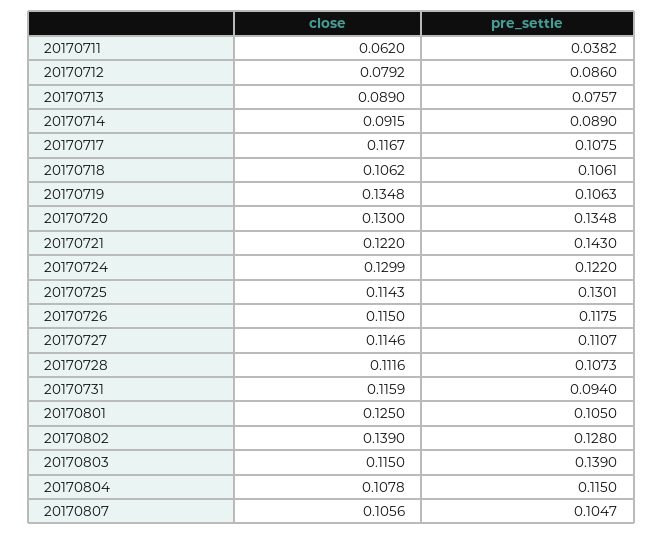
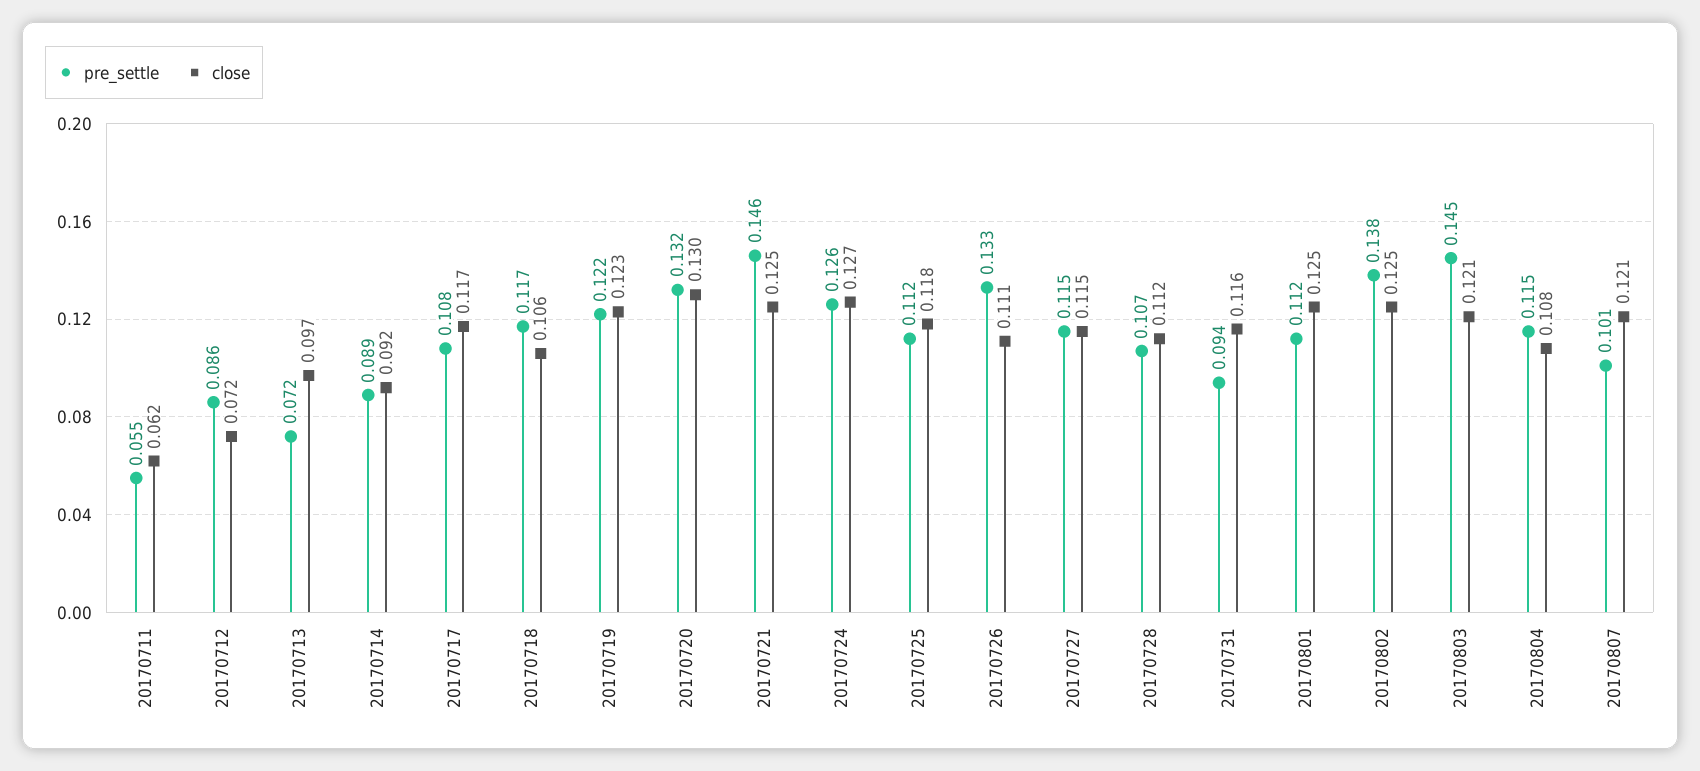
pre_settle, 20170711: 0.0382 -> 0.055
close, 20170712: 0.0792 -> 0.072
close, 20170713: 0.089 -> 0.097
pre_settle, 20170713: 0.0757 -> 0.072
pre_settle, 20170718: 0.1061 -> 0.117
close, 20170719: 0.1348 -> 0.123
pre_settle, 20170719: 0.1063 -> 0.122
pre_settle, 20170720: 0.1348 -> 0.132
close, 20170721: 0.122 -> 0.125
pre_settle, 20170721: 0.143 -> 0.146
close, 20170724: 0.1299 -> 0.127
pre_settle, 20170724: 0.122 -> 0.126
close, 20170725: 0.1143 -> 0.118
pre_settle, 20170725: 0.1301 -> 0.112
close, 20170726: 0.115 -> 0.111
pre_settle, 20170726: 0.1175 -> 0.133
pre_settle, 20170727: 0.1107 -> 0.115
pre_settle, 20170801: 0.105 -> 0.112
close, 20170802: 0.139 -> 0.125
pre_settle, 20170802: 0.128 -> 0.138
close, 20170803: 0.115 -> 0.121
pre_settle, 20170803: 0.139 -> 0.145
close, 20170807: 0.1056 -> 0.121
pre_settle, 20170807: 0.1047 -> 0.101

